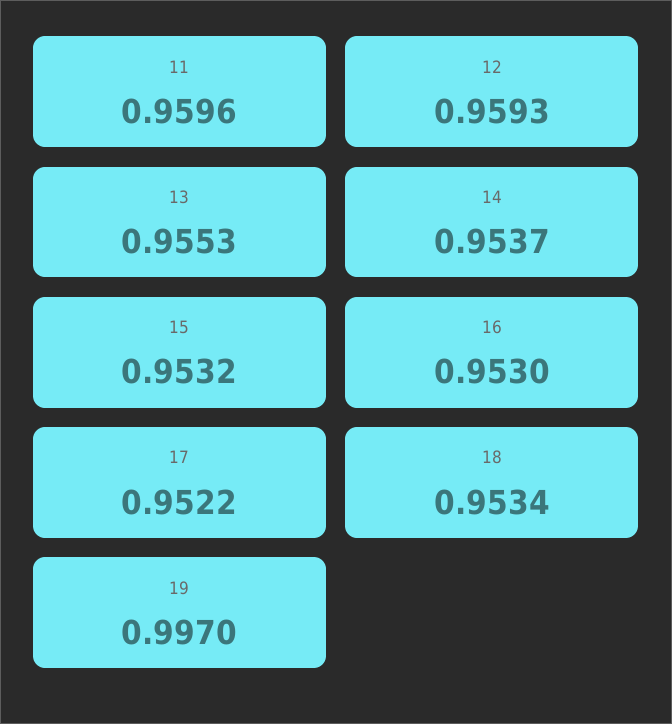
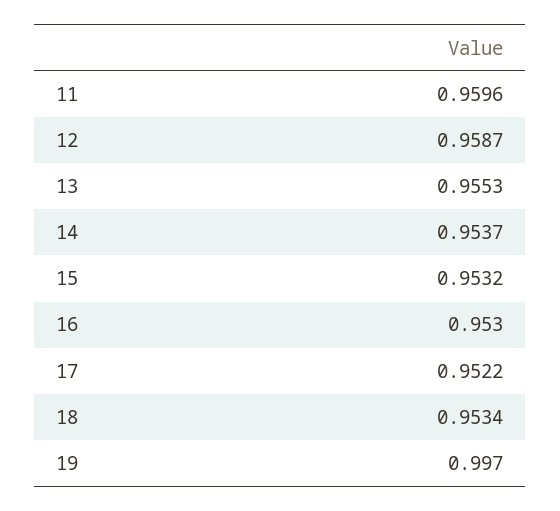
12: 0.9593 -> 0.9587

